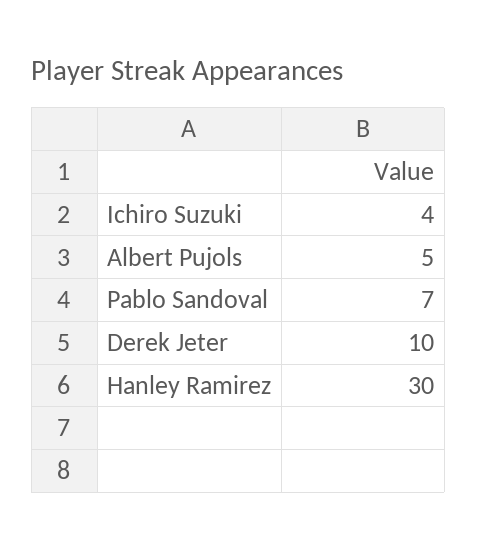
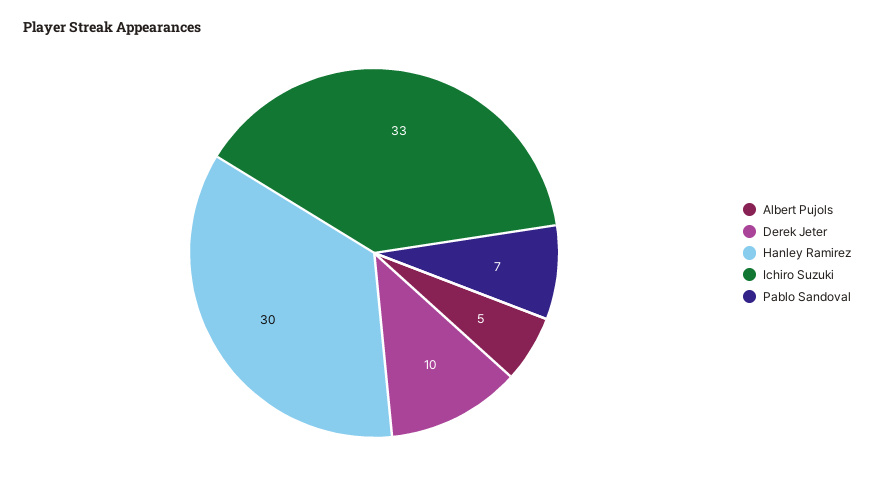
Ichiro Suzuki: 4 -> 33

